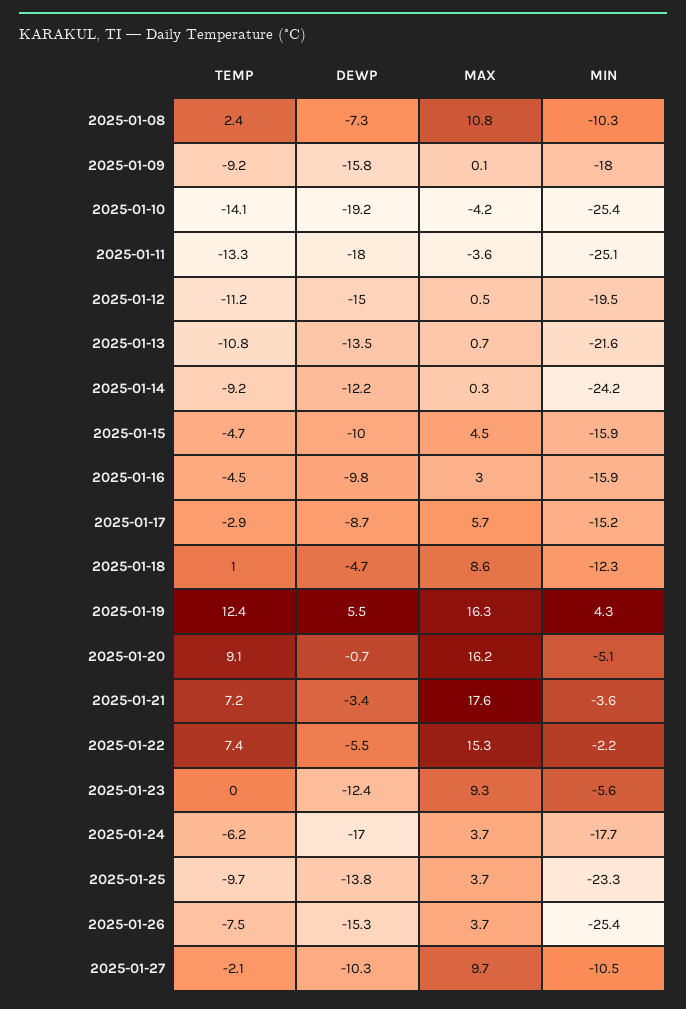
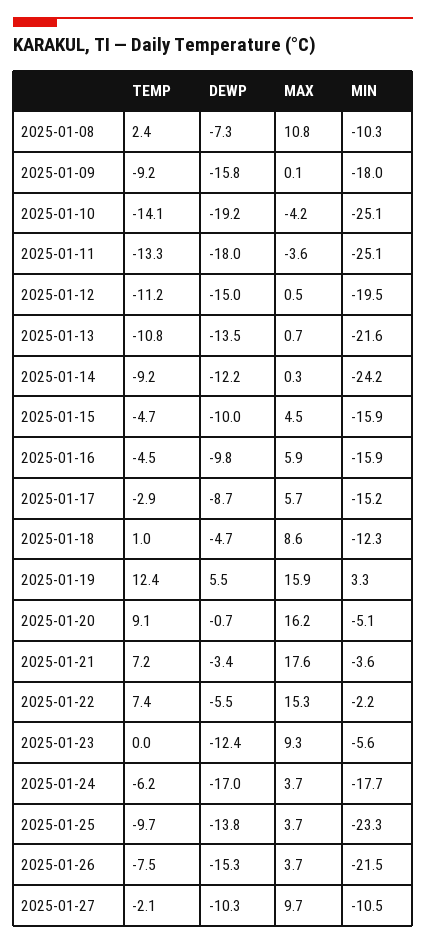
MIN, 2025-01-10: -25.4 -> -25.1
MAX, 2025-01-16: 3 -> 5.9
MAX, 2025-01-19: 16.3 -> 15.9
MIN, 2025-01-19: 4.3 -> 3.3
MIN, 2025-01-26: -25.4 -> -21.5

